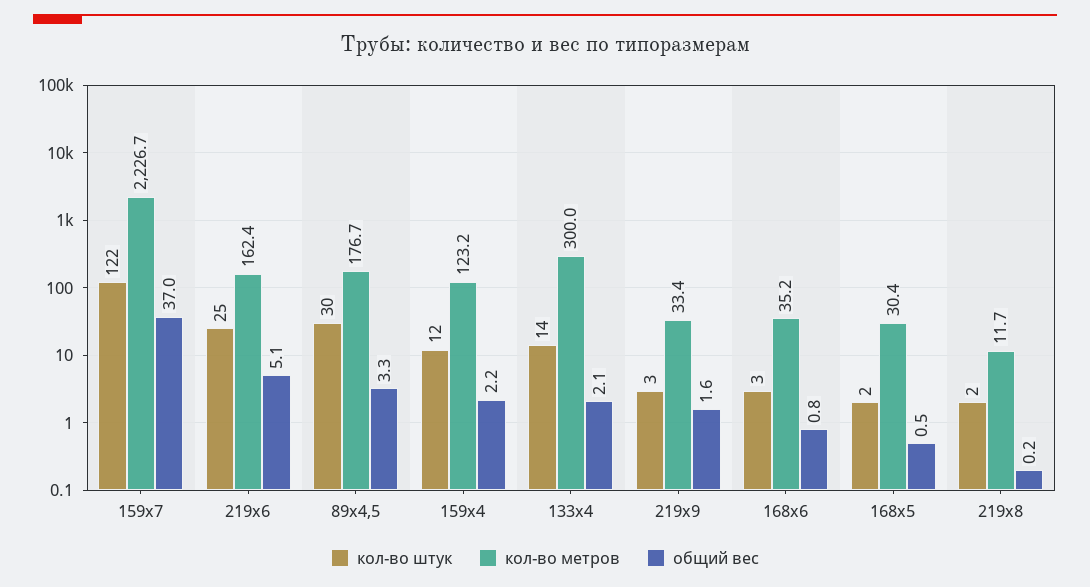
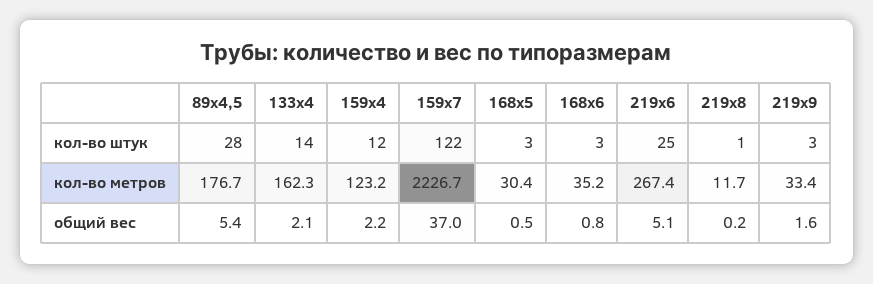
кол-во метров, 219х6: 162.4 -> 267.4
кол-во штук, 89х4,5: 30 -> 28
общий вес, 89х4,5: 3.3 -> 5.4
кол-во метров, 133х4: 300 -> 162.3
кол-во штук, 168х5: 2 -> 3
кол-во штук, 219х8: 2 -> 1

